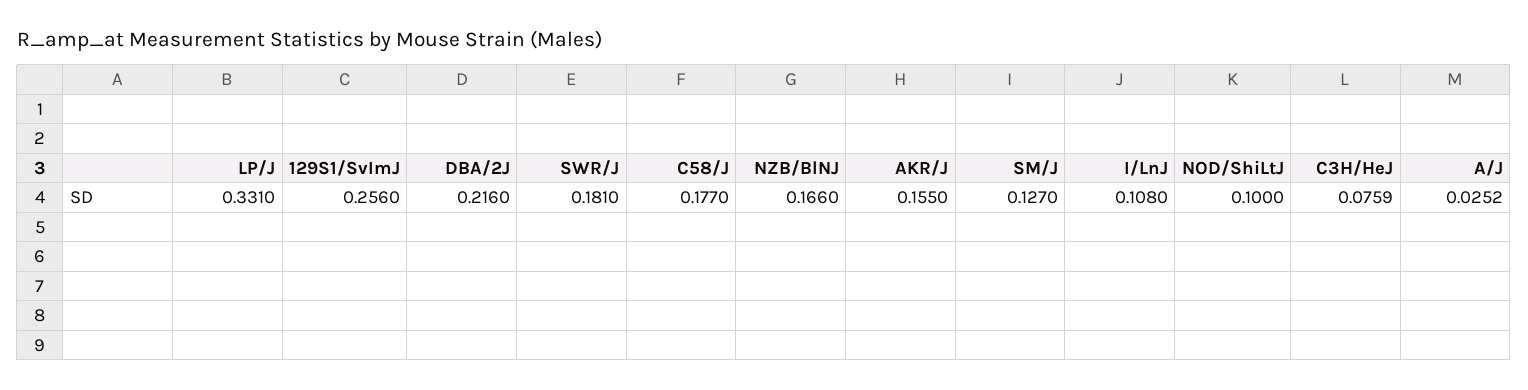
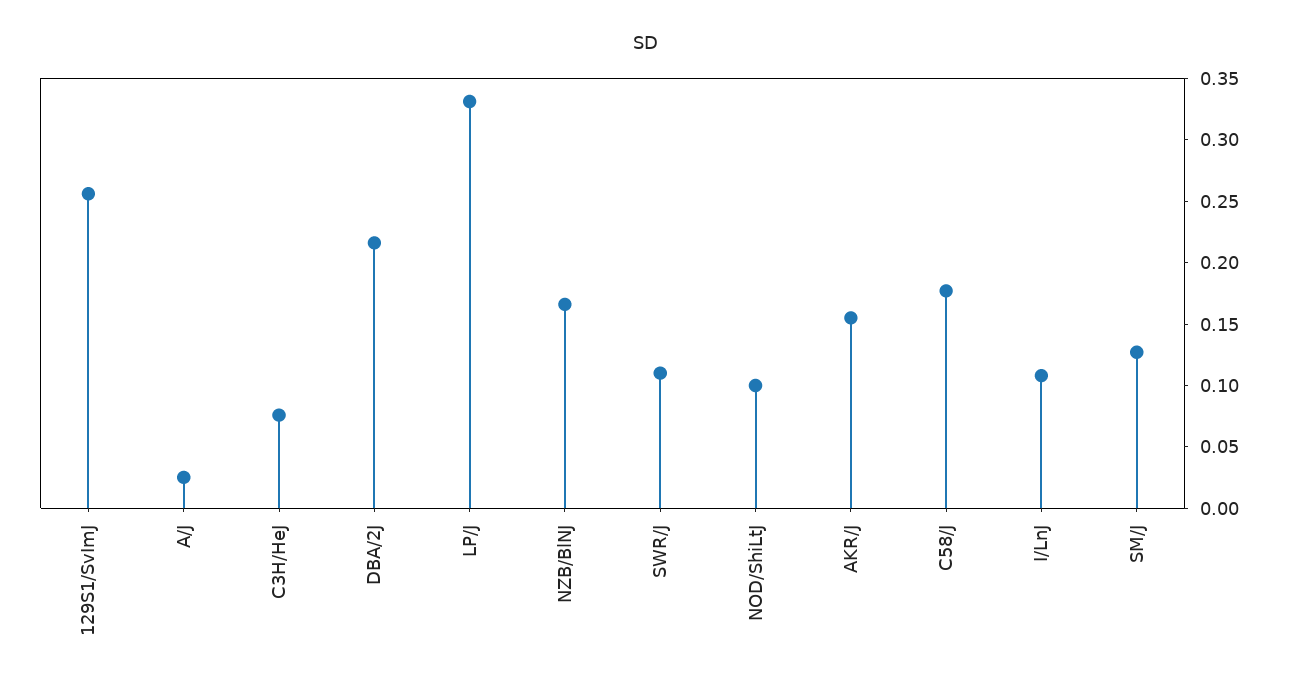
SWR/J: 0.181 -> 0.11

